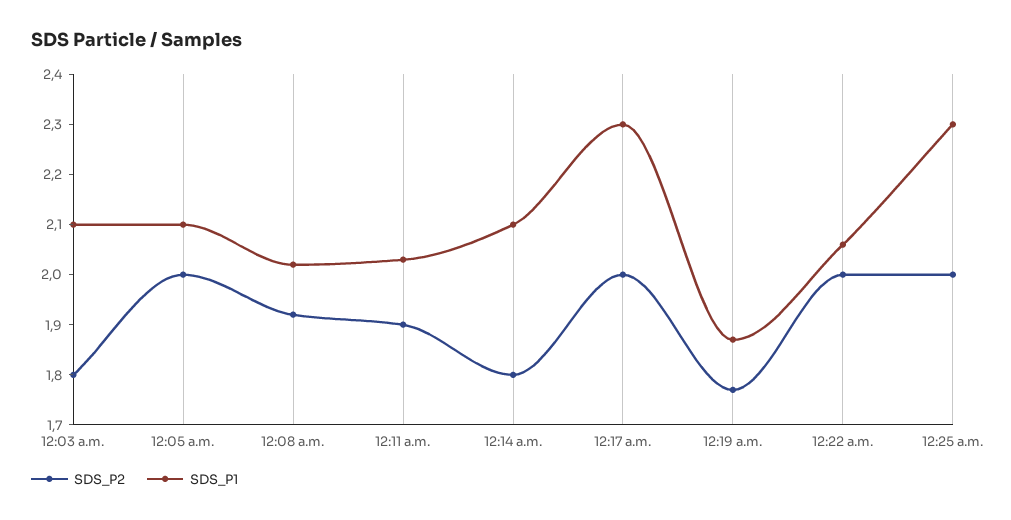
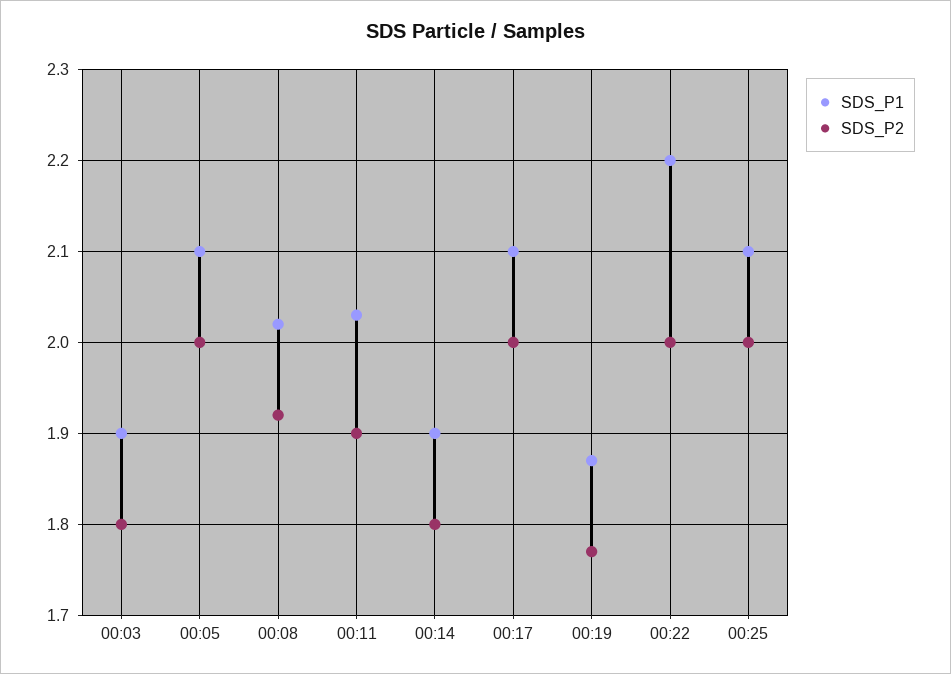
SDS_P1, 12:03 a.m.: 2.1 -> 1.9
SDS_P1, 12:14 a.m.: 2.1 -> 1.9
SDS_P1, 12:17 a.m.: 2.3 -> 2.1
SDS_P1, 12:22 a.m.: 2.05 -> 2.2
SDS_P1, 12:25 a.m.: 2.3 -> 2.1

